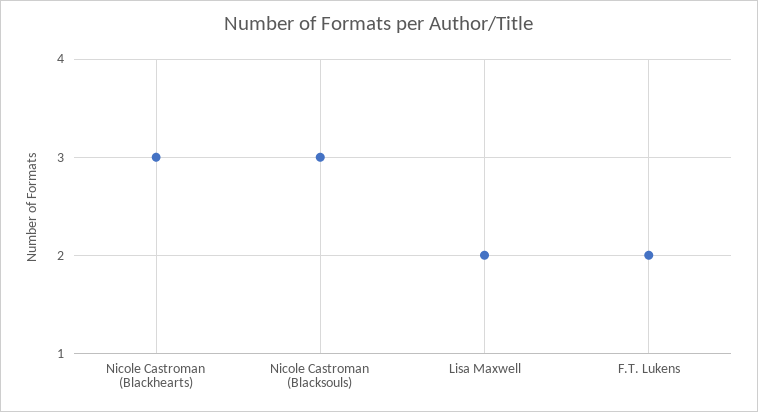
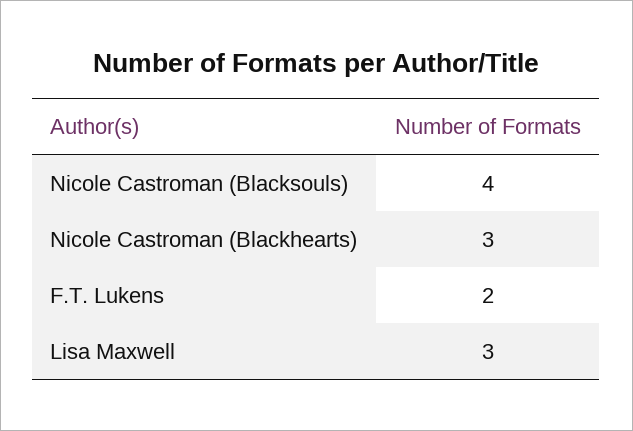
Nicole Castroman (Blacksouls): 3 -> 4
Lisa Maxwell: 2 -> 3

